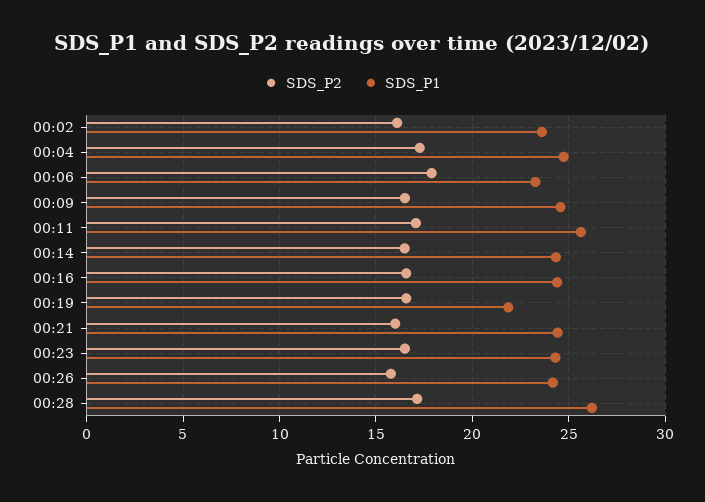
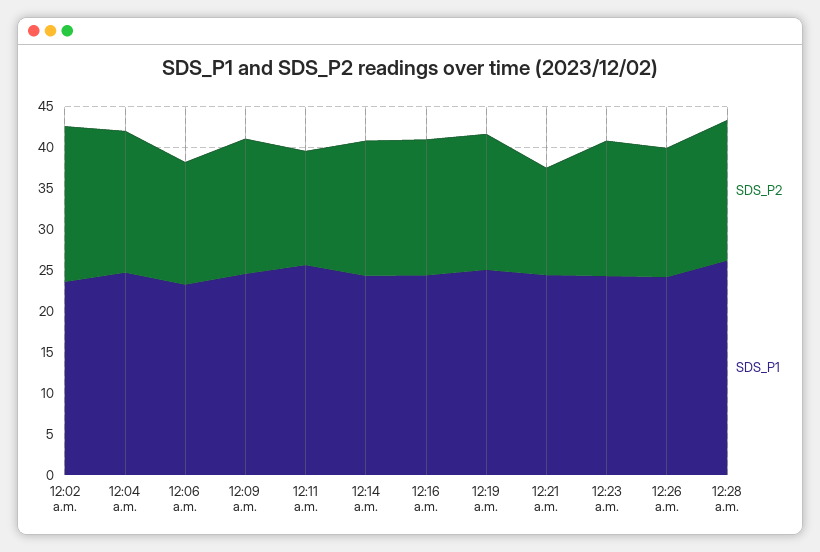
SDS_P2, 00:02: 16 -> 19
SDS_P2, 00:06: 18 -> 15
SDS_P2, 00:11: 17 -> 14
SDS_P1, 00:19: 22 -> 25
SDS_P2, 00:21: 16 -> 13

